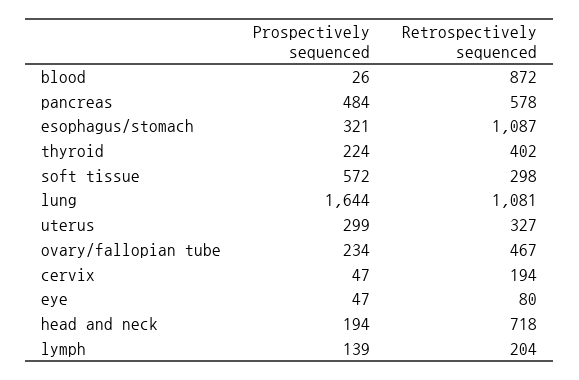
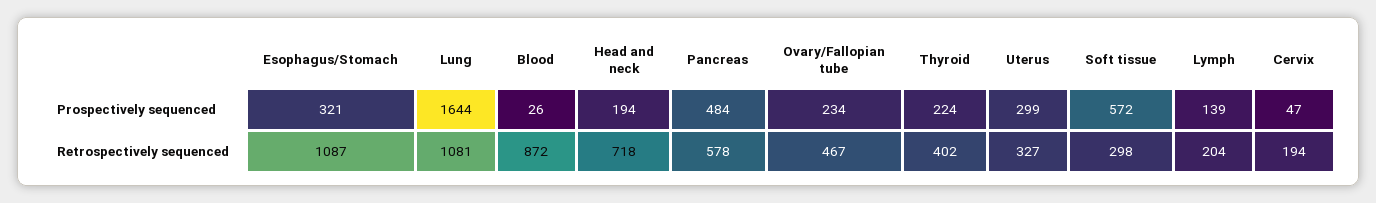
Prospectively sequenced, eye: 47 -> none
Retrospectively sequenced, eye: 80 -> none

